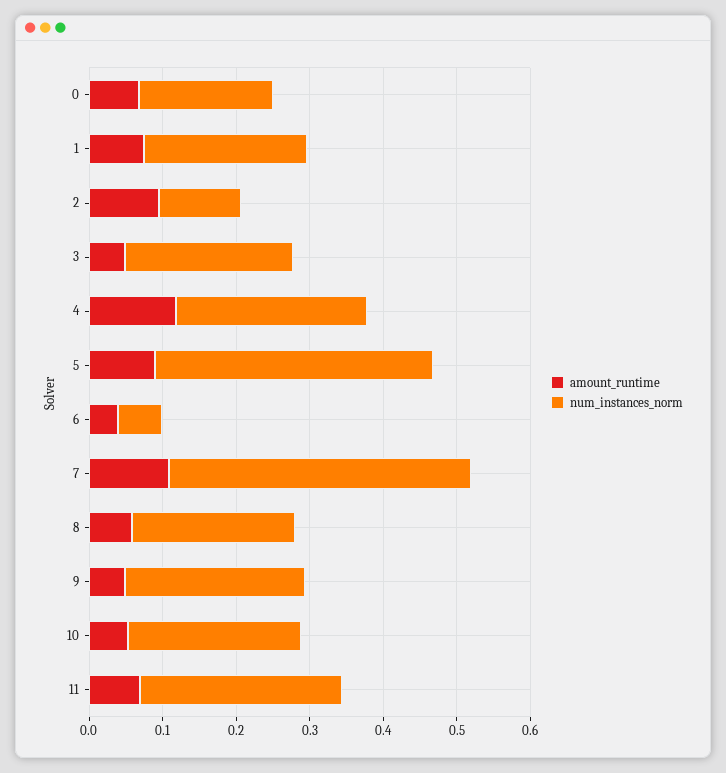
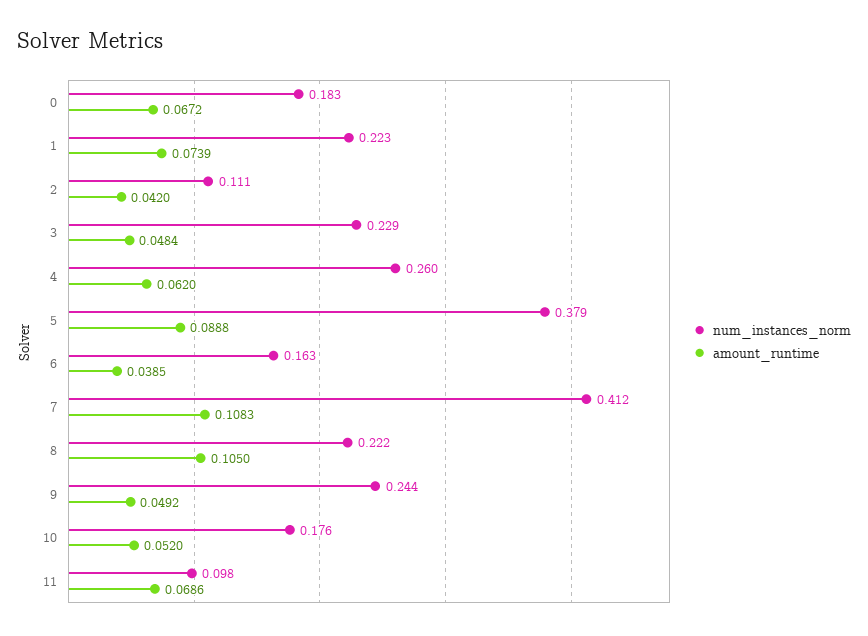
amount_runtime, 2: 0.1 -> 0.042
amount_runtime, 4: 0.12 -> 0.062
num_instances_norm, 6: 0.06 -> 0.163
amount_runtime, 8: 0.06 -> 0.105
num_instances_norm, 10: 0.24 -> 0.176
num_instances_norm, 11: 0.28 -> 0.098

